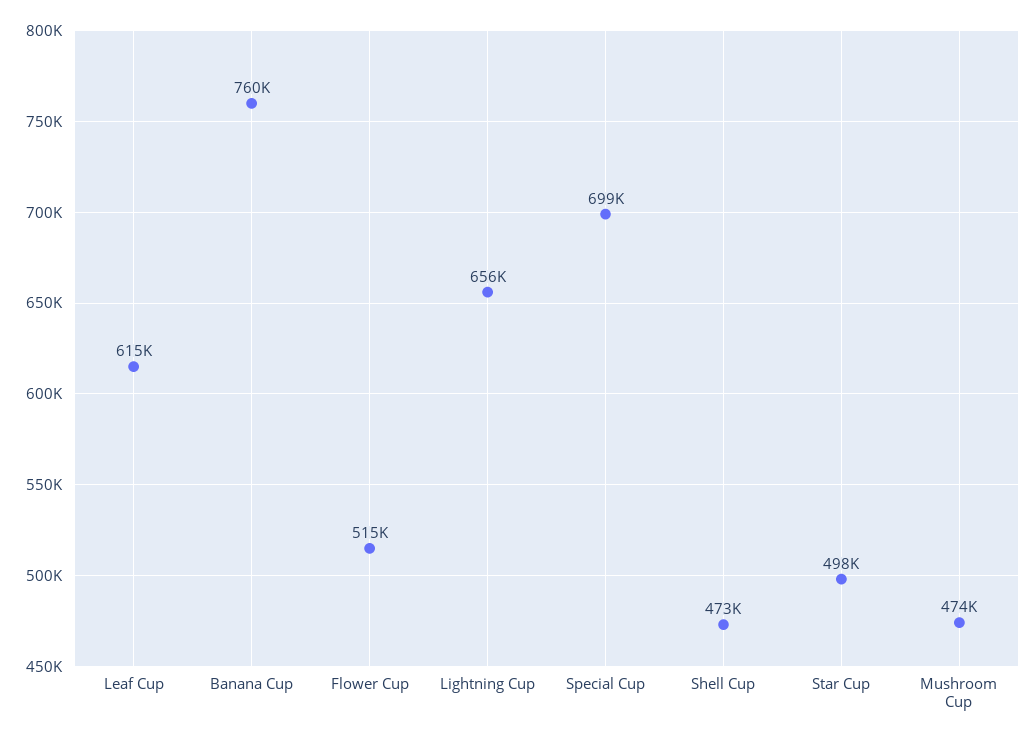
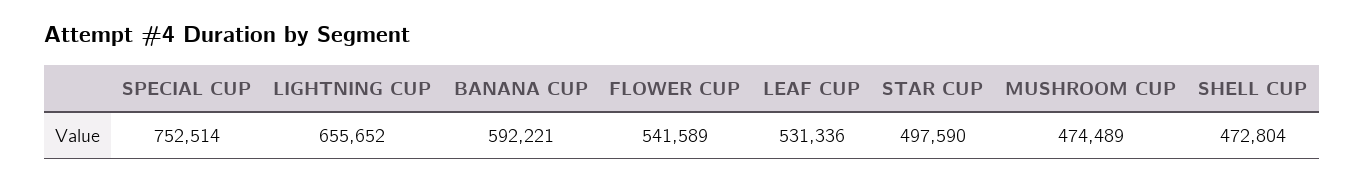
Leaf Cup: 615000 -> 531336
Banana Cup: 760000 -> 592221
Flower Cup: 515000 -> 541589
Special Cup: 699000 -> 752514

